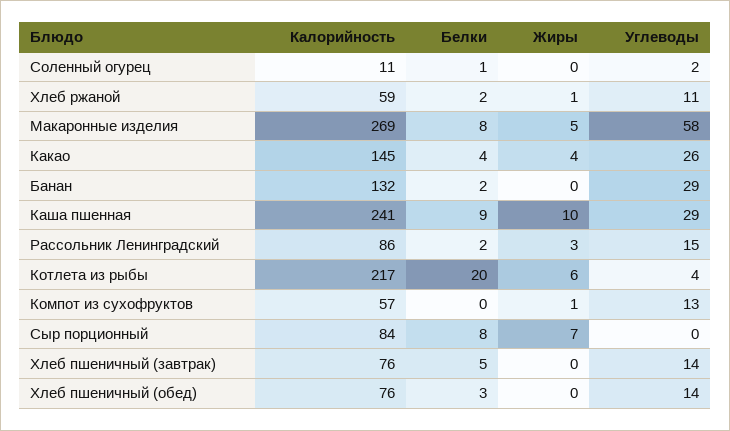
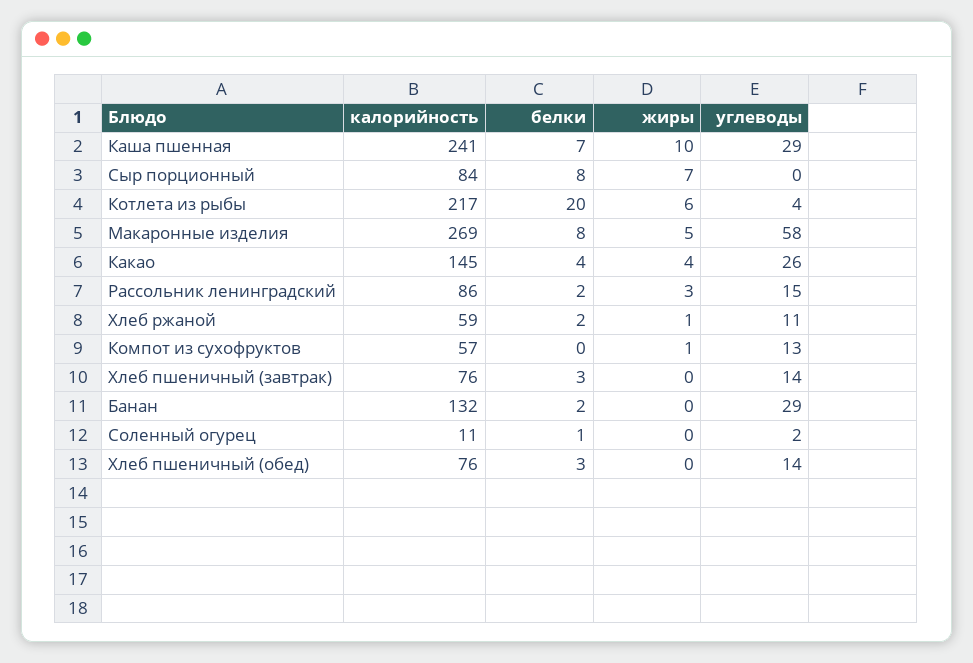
Белки, Каша пшенная: 9 -> 7
Белки, Хлеб пшеничный (завтрак): 5 -> 3

